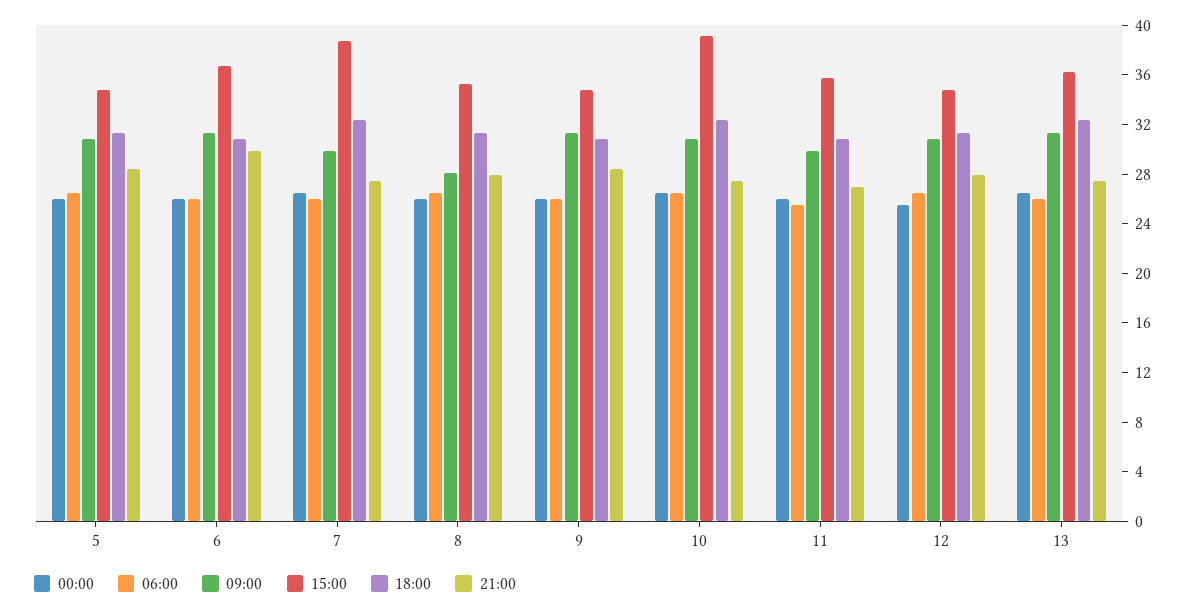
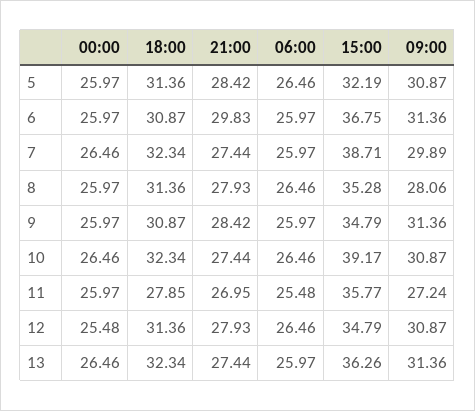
15:00, 5: 35 -> 32.19
09:00, 11: 30 -> 27.24
18:00, 11: 31 -> 27.85

